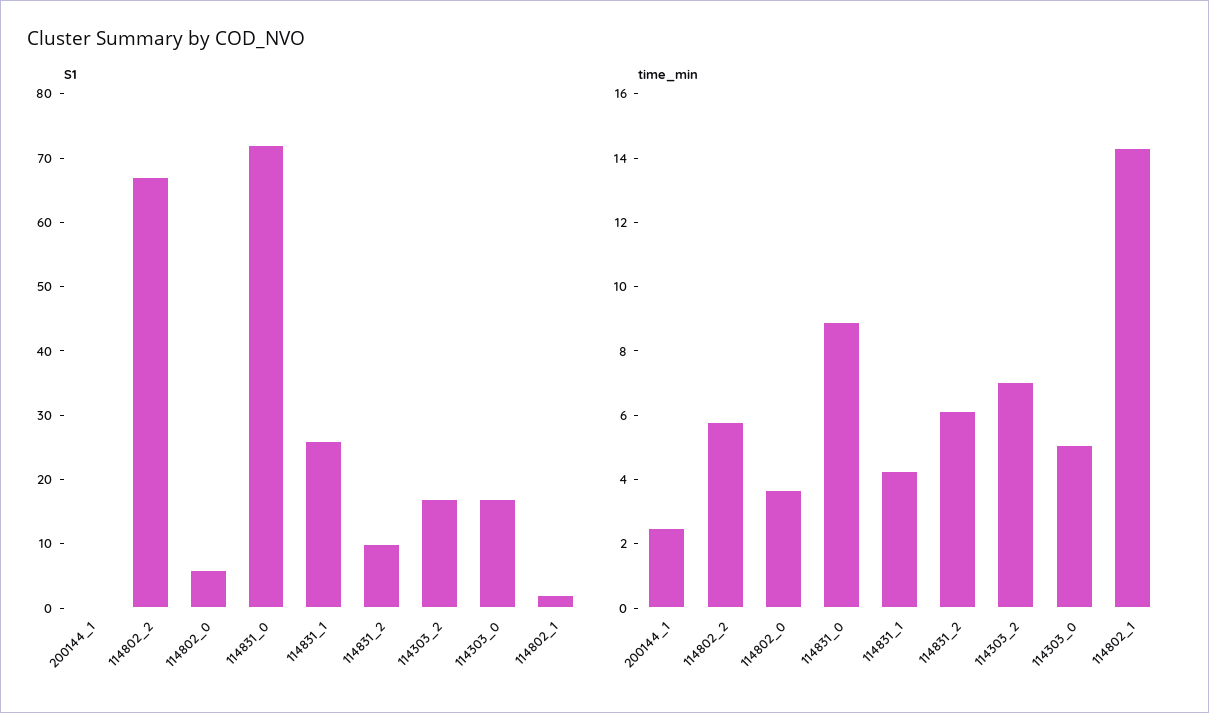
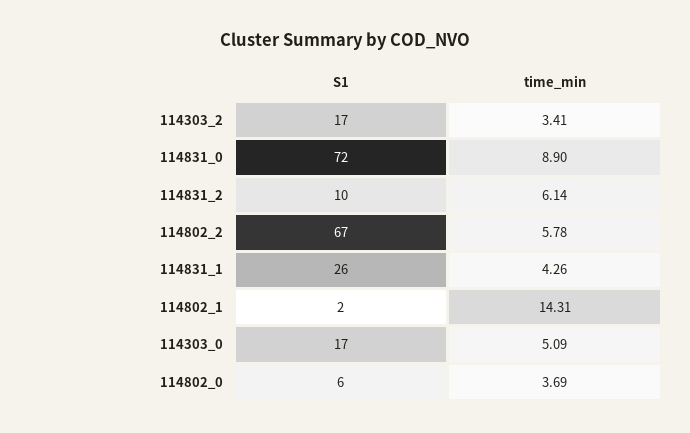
S1, 200144_1: 0 -> none
time_min, 200144_1: 2.5 -> none
time_min, 114303_2: 7 -> 3.41

